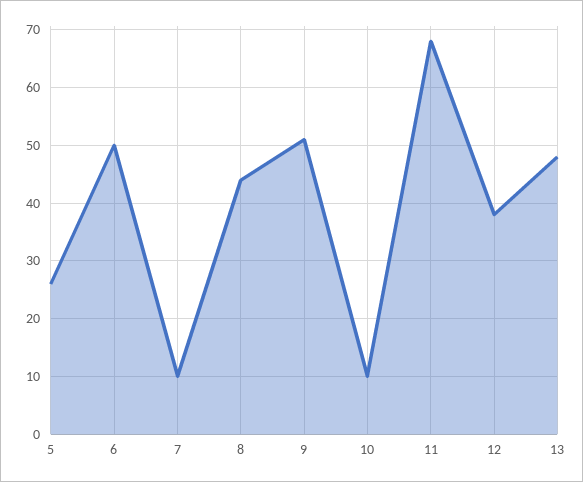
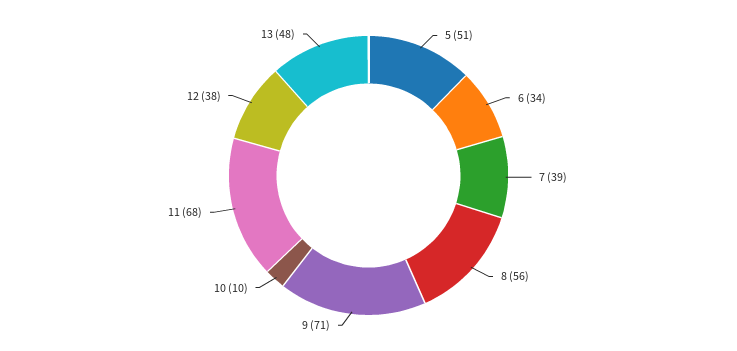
5: 25 -> 51
6: 50 -> 34
7: 10 -> 39
8: 45 -> 56
9: 50 -> 71

